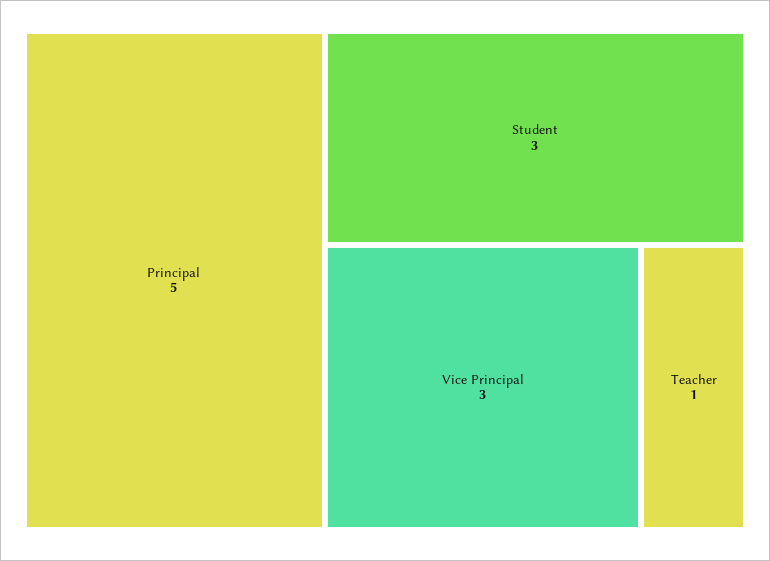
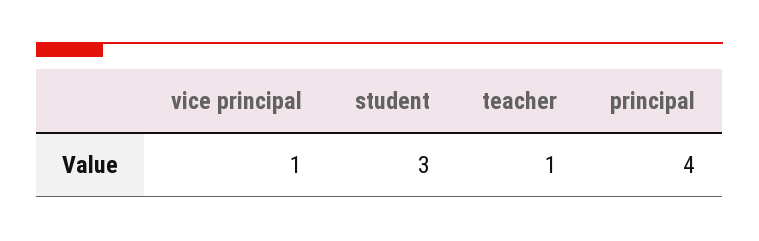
Principal: 5 -> 4
Vice Principal: 3 -> 1

